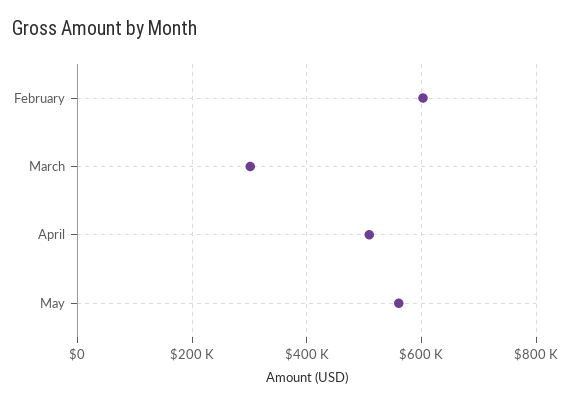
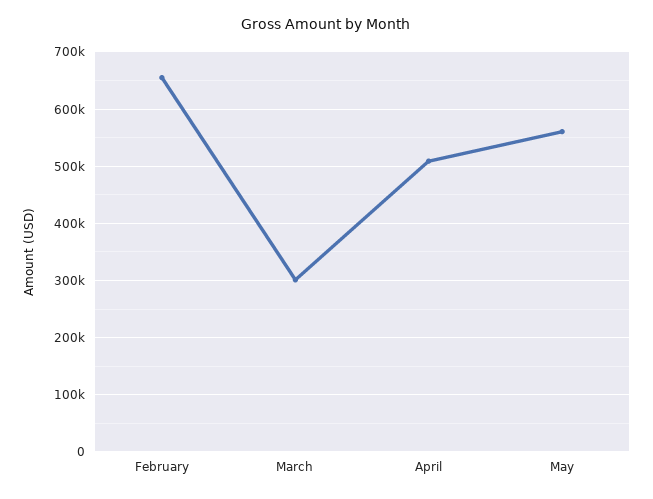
February: 600000 -> 660000

